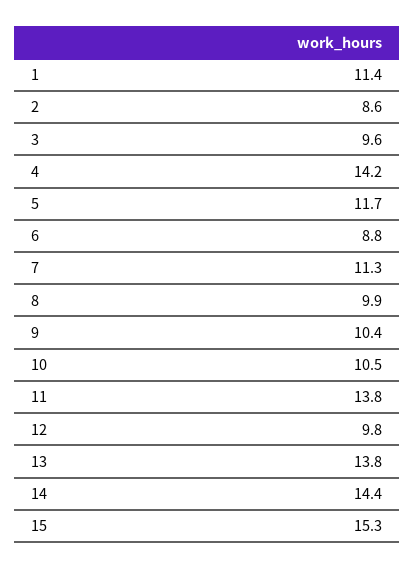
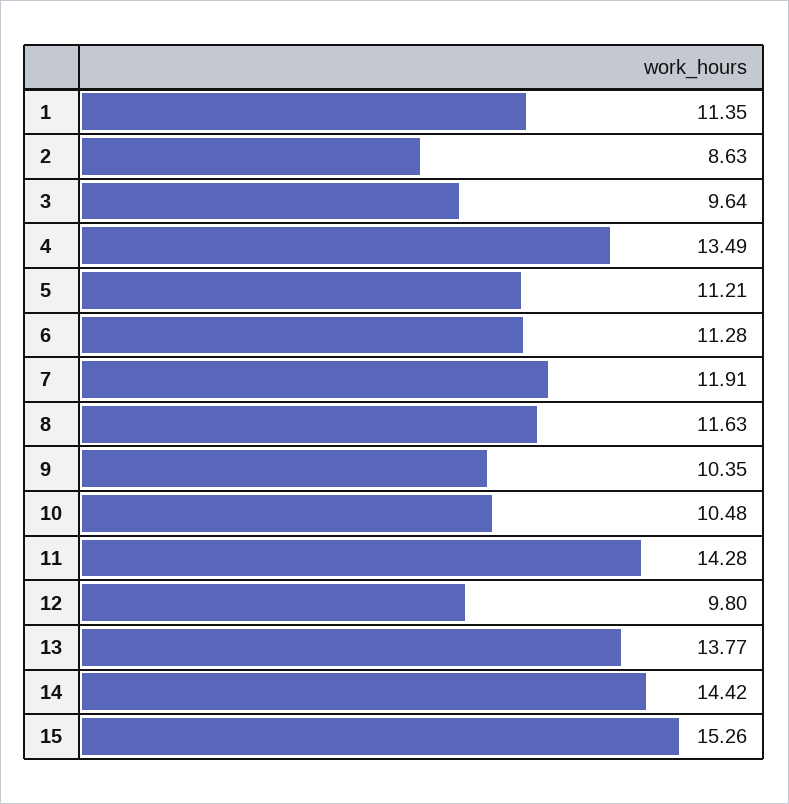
4: 14.2 -> 13.49
5: 11.7 -> 11.21
6: 8.8 -> 11.28
7: 11.3 -> 11.91
8: 9.9 -> 11.63
11: 13.8 -> 14.28

